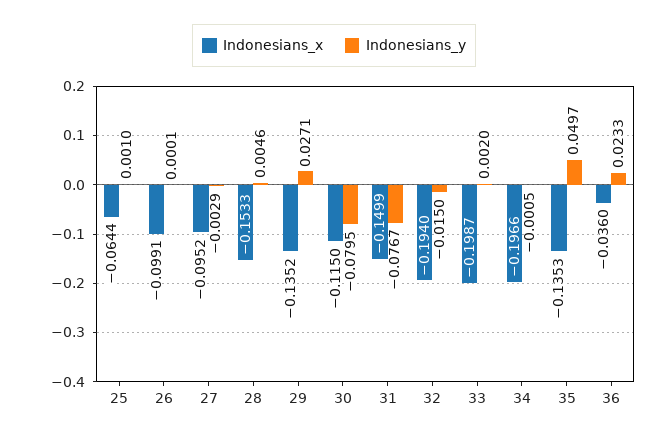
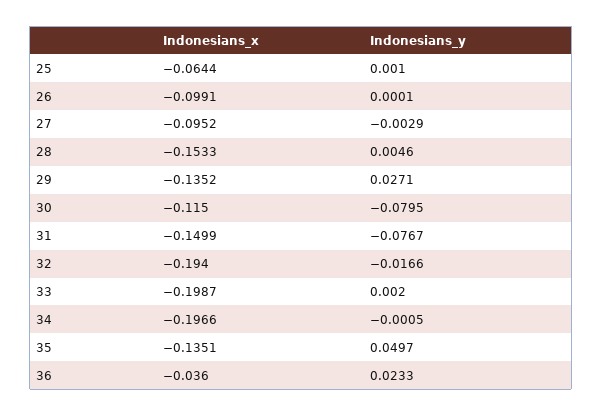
Indonesians_y, 32: -0.015 -> -0.0166
Indonesians_x, 35: -0.1353 -> -0.1351

